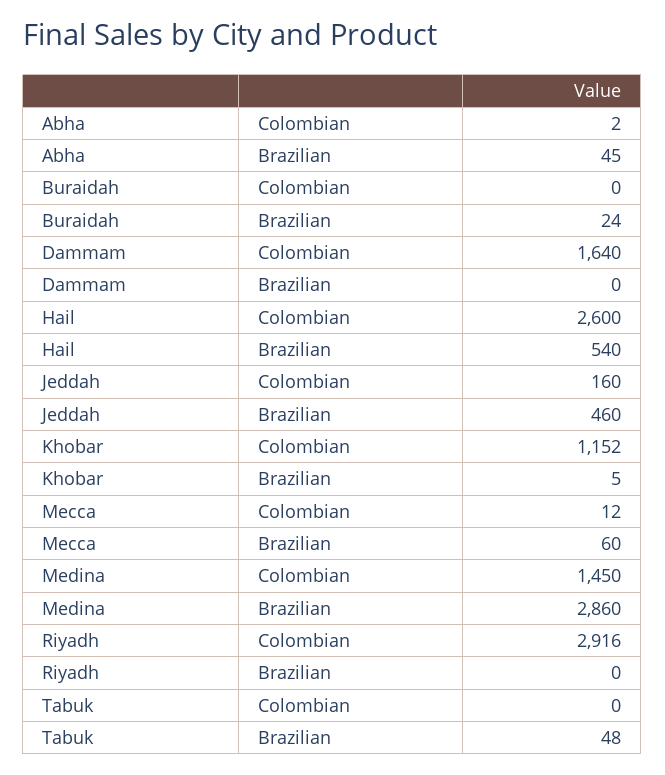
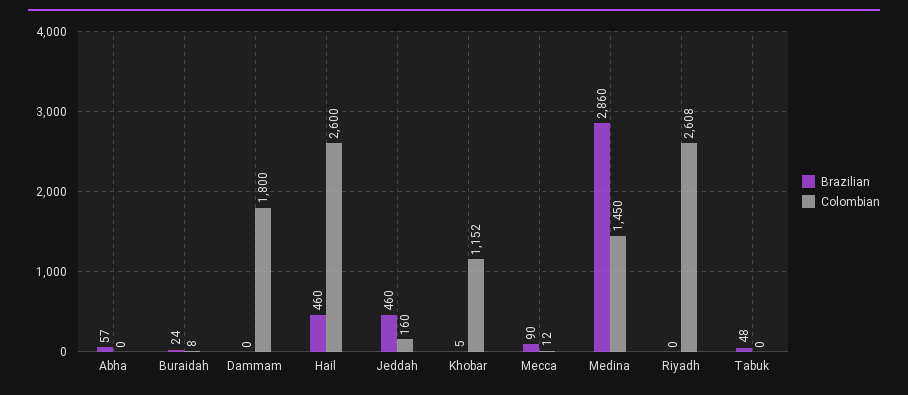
Colombian, Abha: 2 -> 0
Brazilian, Abha: 45 -> 57
Colombian, Buraidah: 0 -> 8
Colombian, Dammam: 1640 -> 1800
Brazilian, Hail: 540 -> 460
Brazilian, Mecca: 60 -> 90
Colombian, Riyadh: 2916 -> 2608

